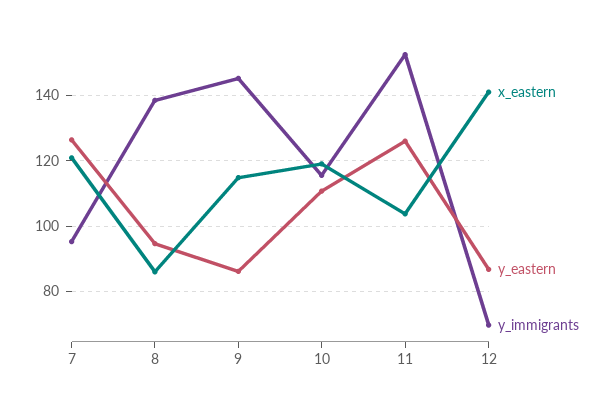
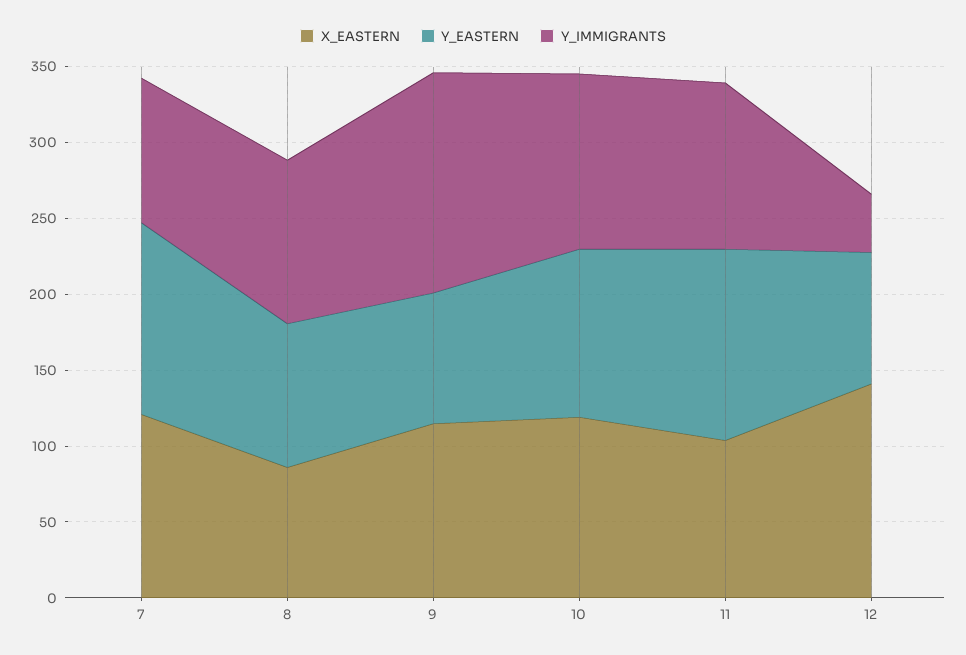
y_immigrants, 8: 138 -> 110
y_immigrants, 11: 152 -> 110
y_immigrants, 12: 70 -> 40

